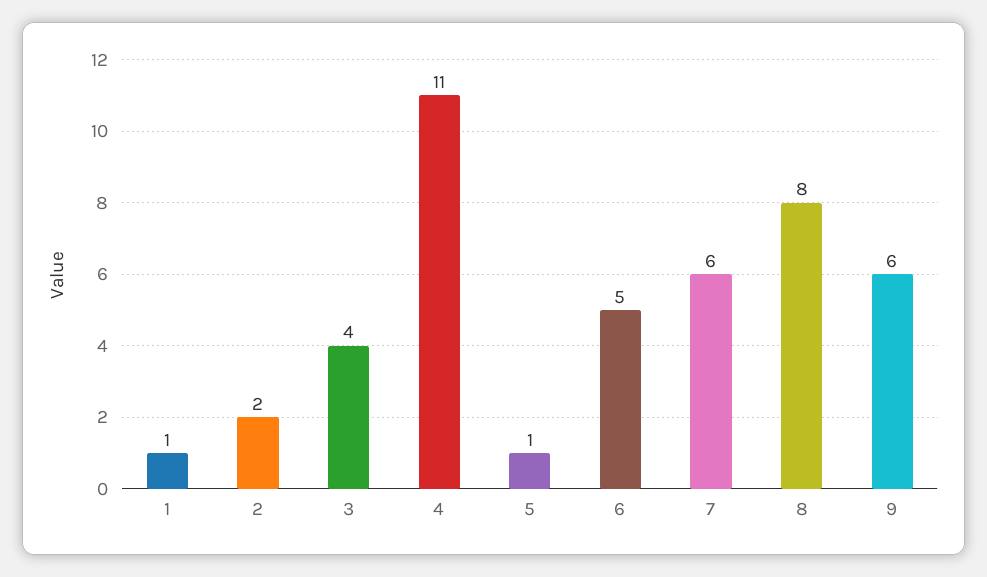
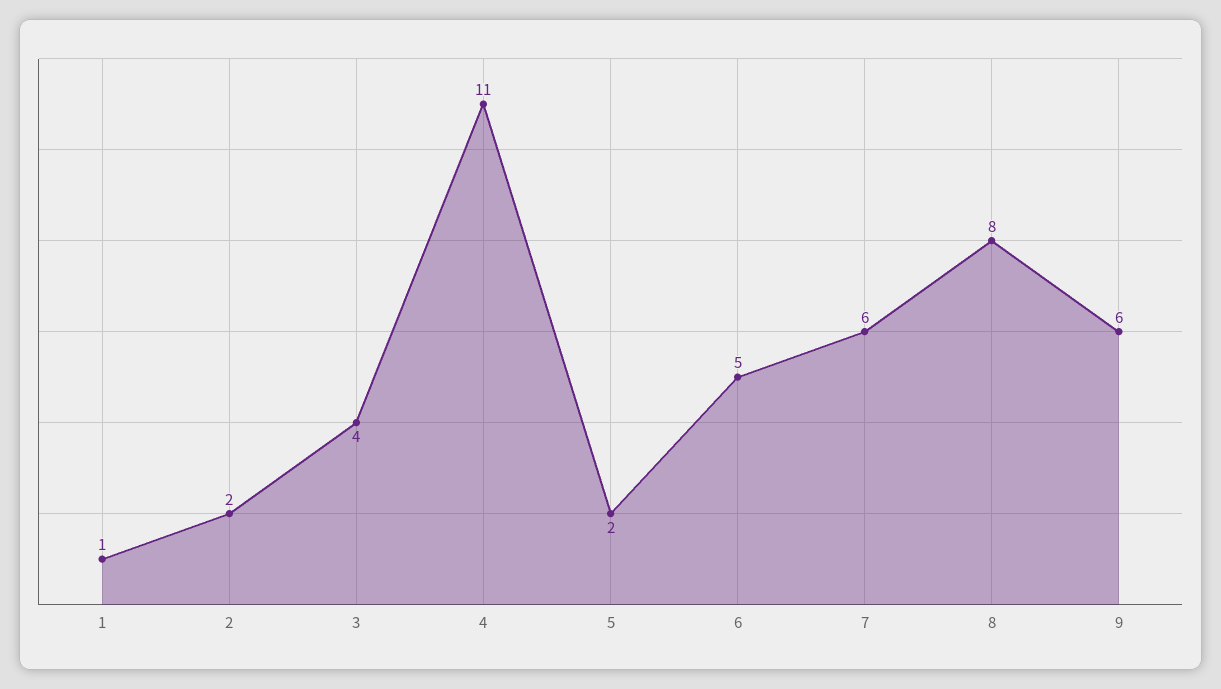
5: 1 -> 2

